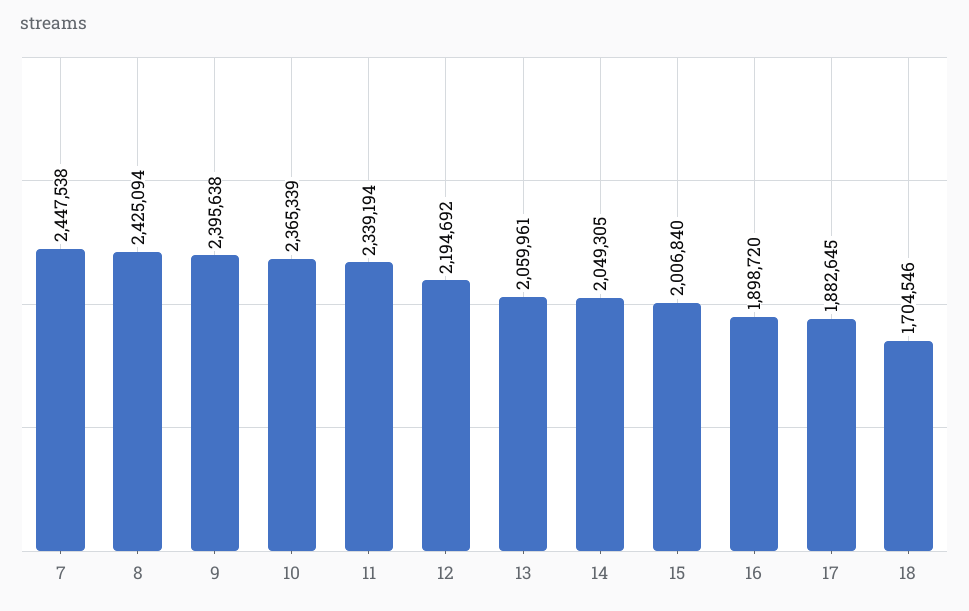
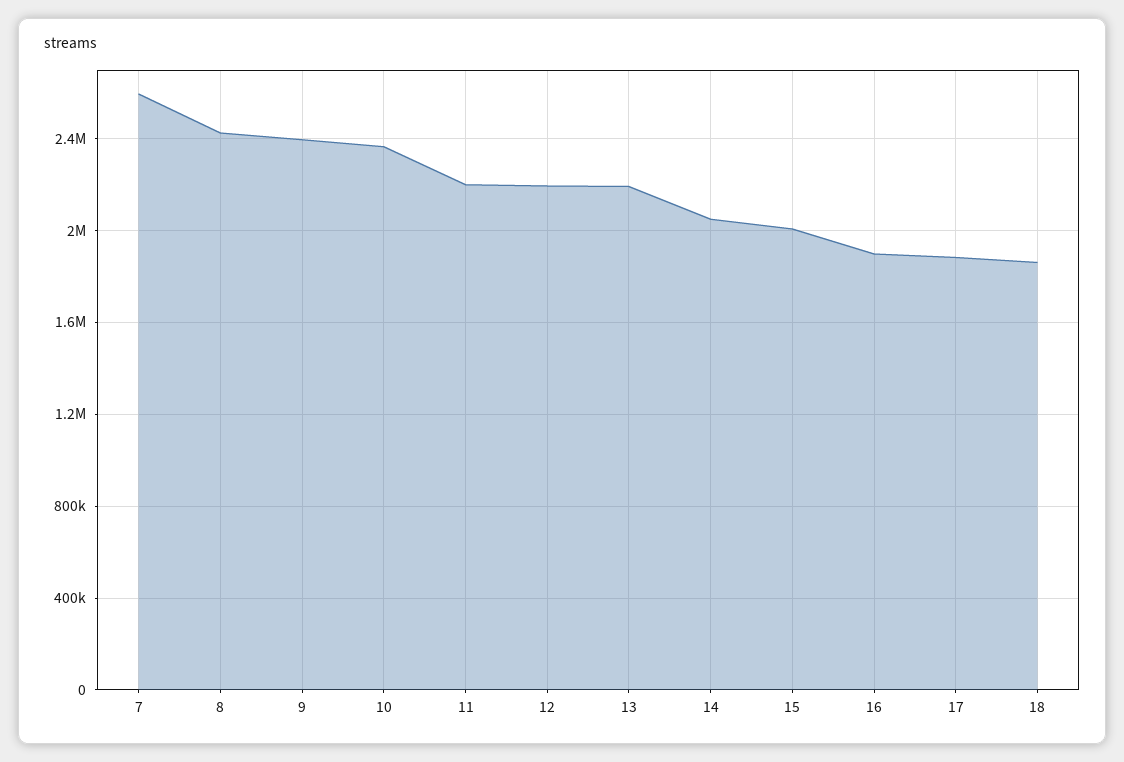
7: 2447538 -> 2600000
11: 2339194 -> 2200000
13: 2059961 -> 2200000
18: 1704546 -> 1850000

